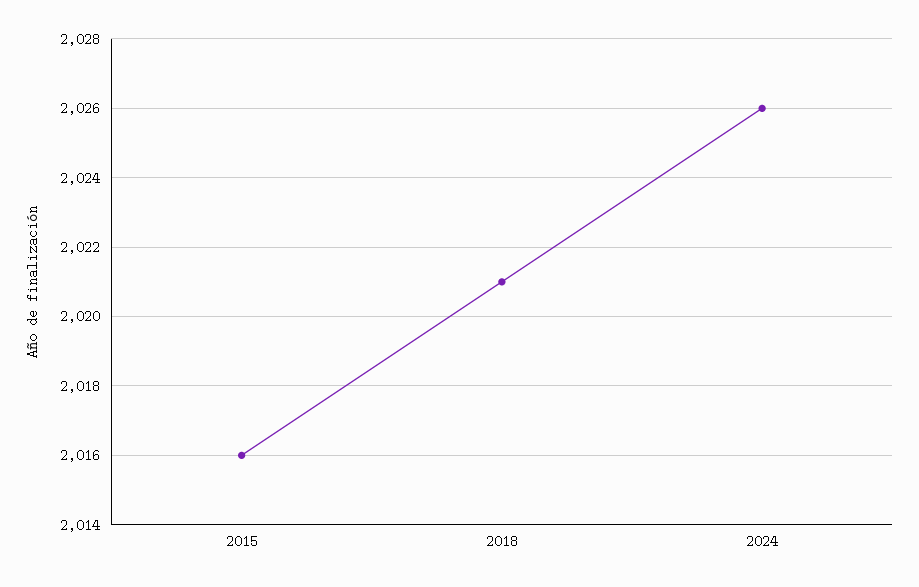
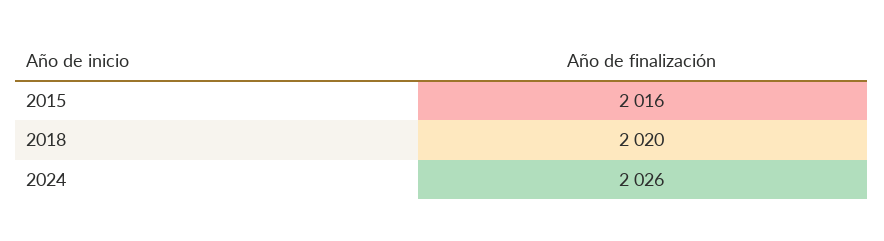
2018: 2021 -> 2020

